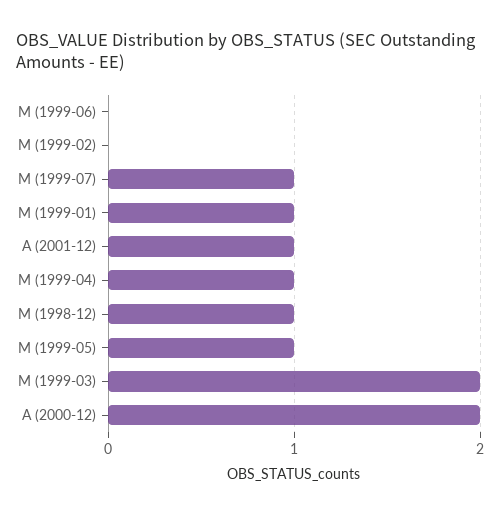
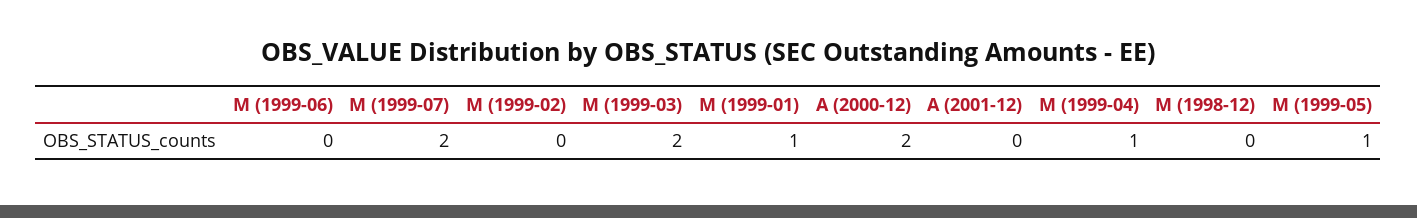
M (1999-07): 1 -> 2
A (2001-12): 1 -> 0
M (1998-12): 1 -> 0

